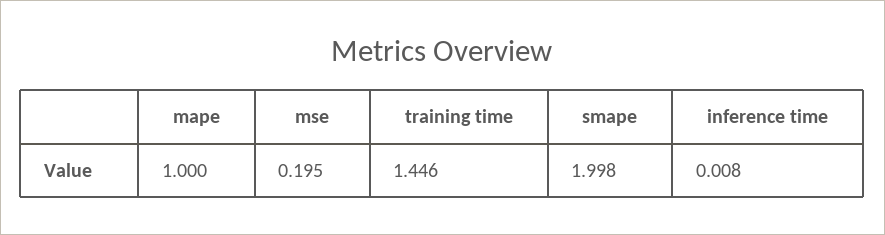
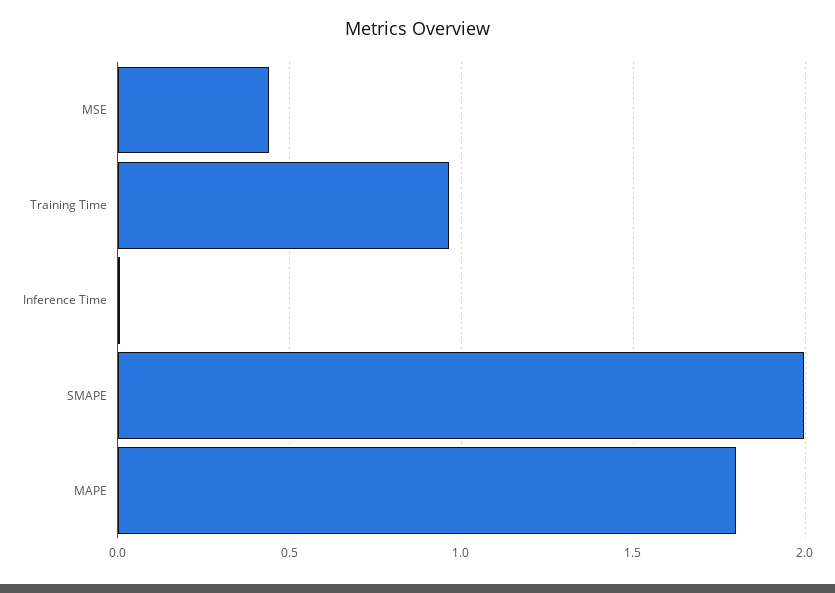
mape: 1 -> 1.8
mse: 0.195 -> 0.45
training time: 1.446 -> 0.95

